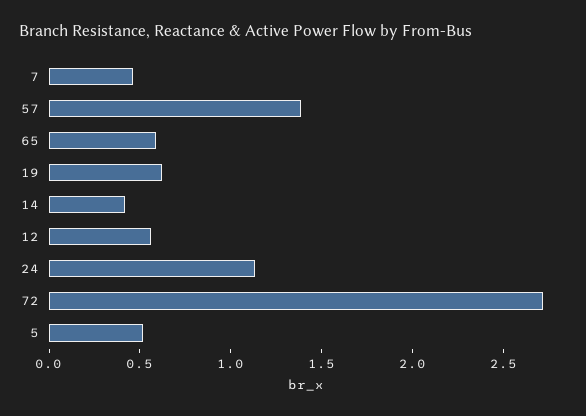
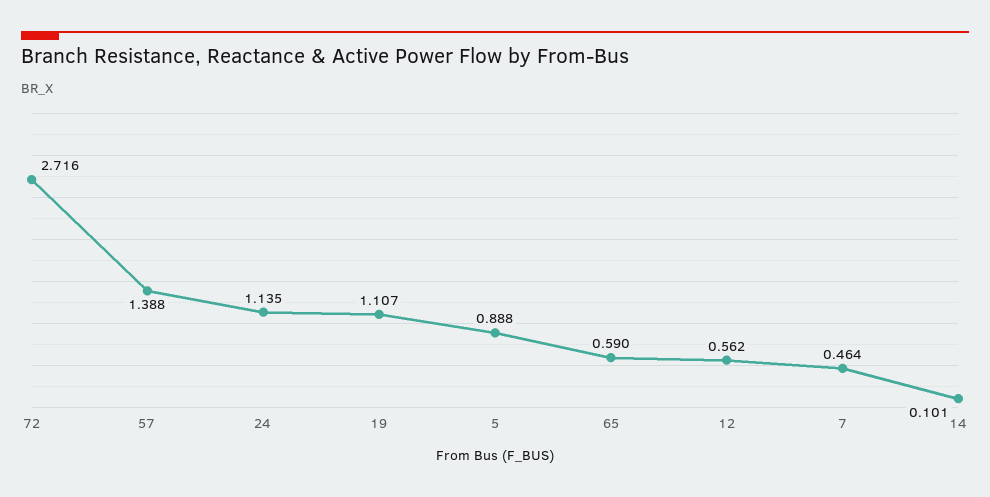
19: 0.6 -> 1.107
14: 0.4 -> 0.101
5: 0.5 -> 0.888

